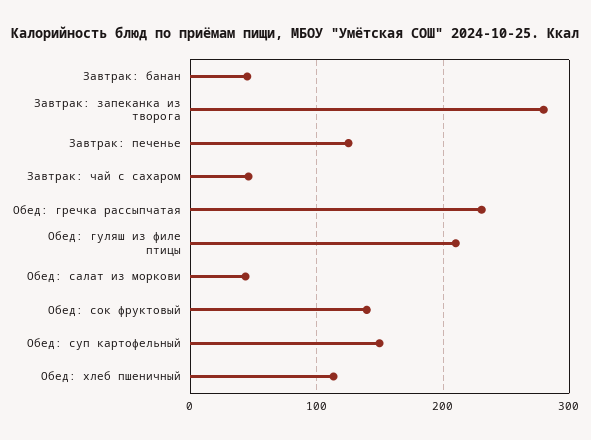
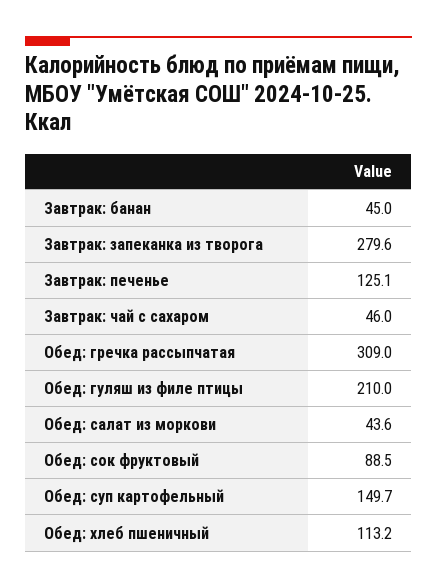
Обед: гречка рассыпчатая: 230 -> 309
Обед: сок фруктовый: 140 -> 88.5

